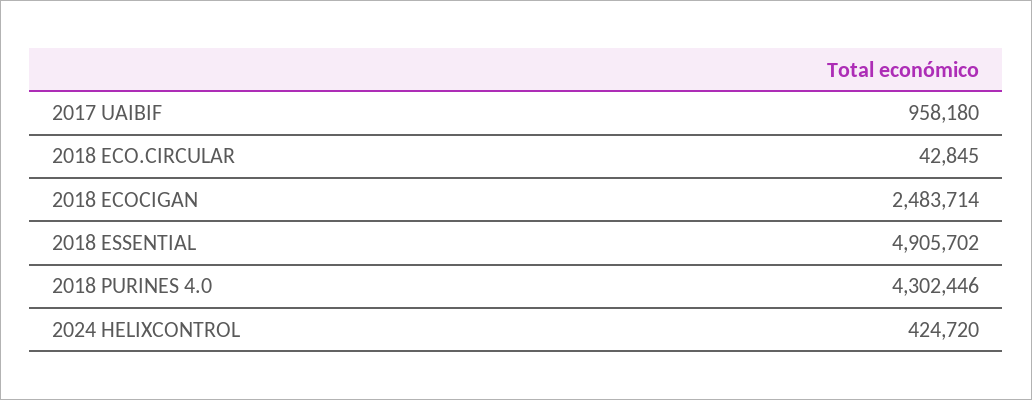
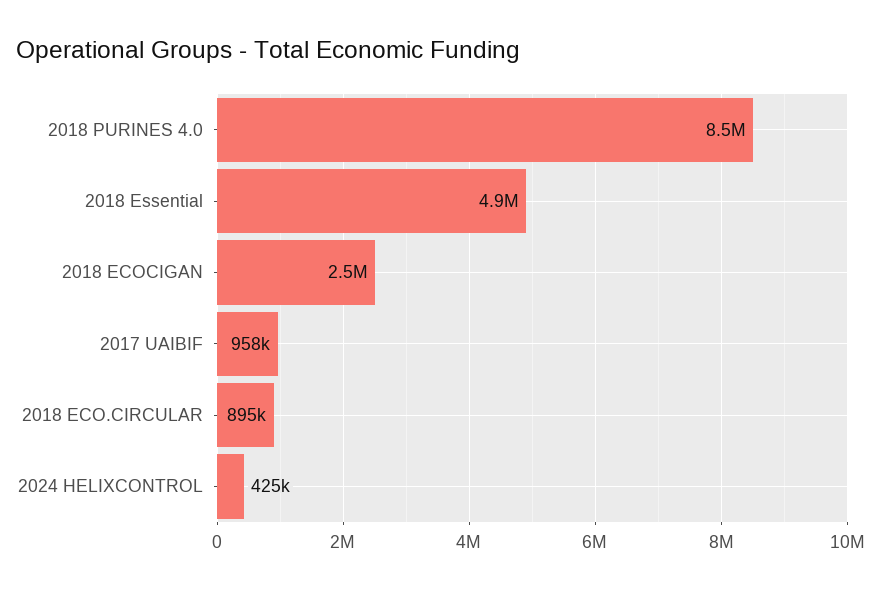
2018 ECO.CIRCULAR: 42845 -> 895000
2018 PURINES 4.0: 4302446 -> 8500000

